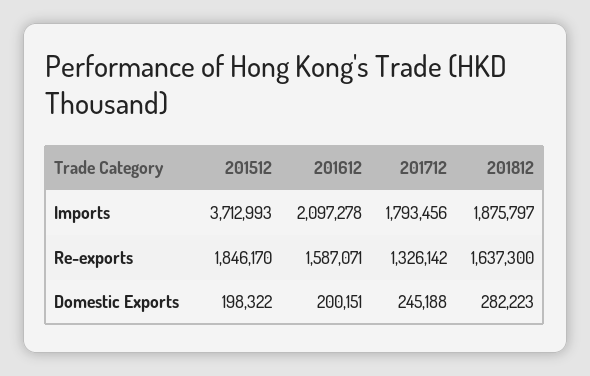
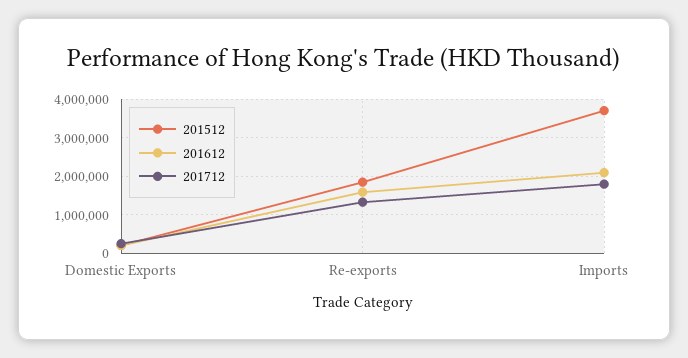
201812, Imports: 1875797 -> none
201812, Re-exports: 1637300 -> none
201812, Domestic Exports: 282223 -> none

